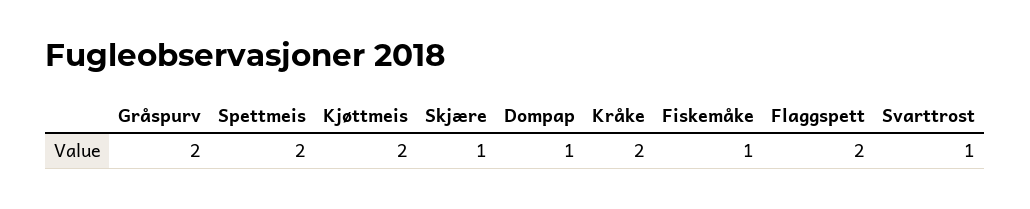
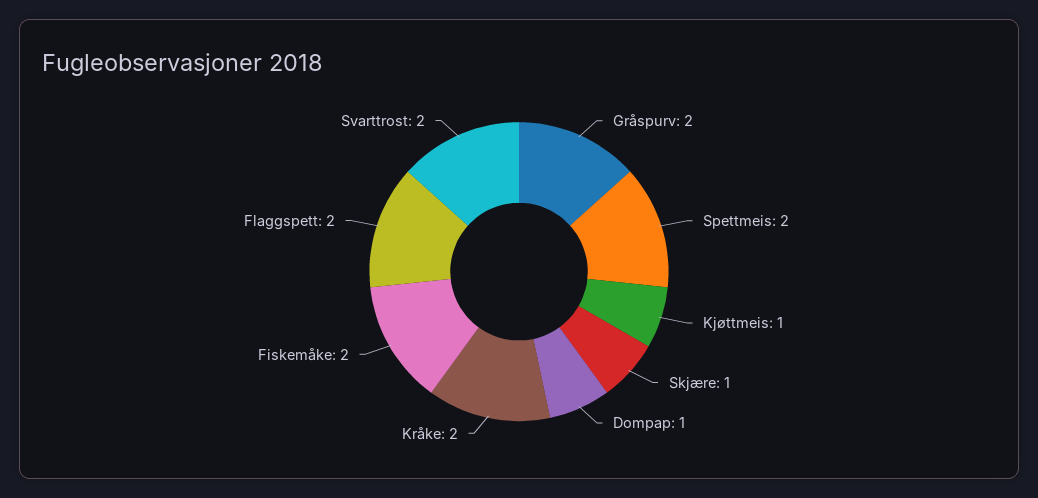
Kjøttmeis: 2 -> 1
Fiskemåke: 1 -> 2
Svarttrost: 1 -> 2

